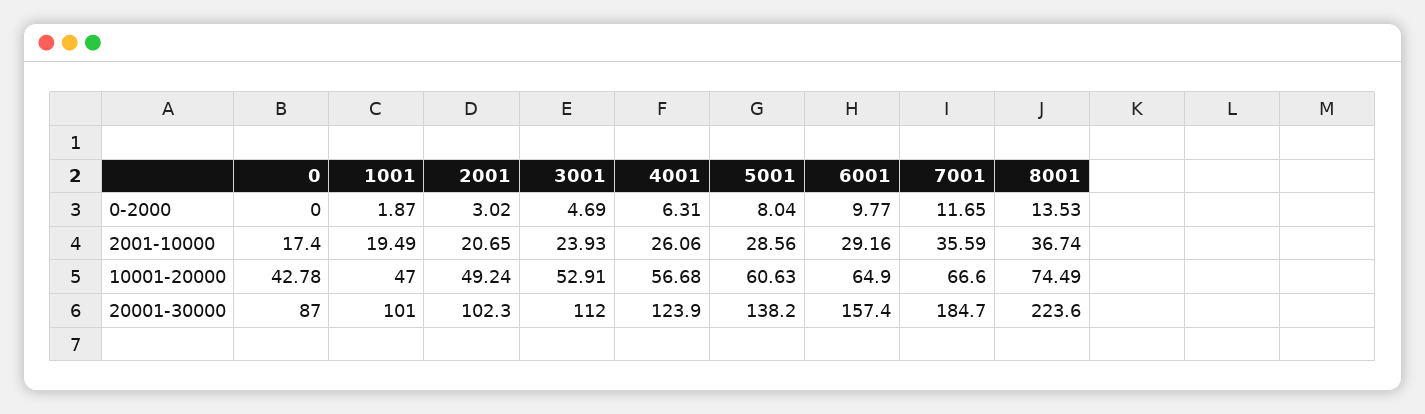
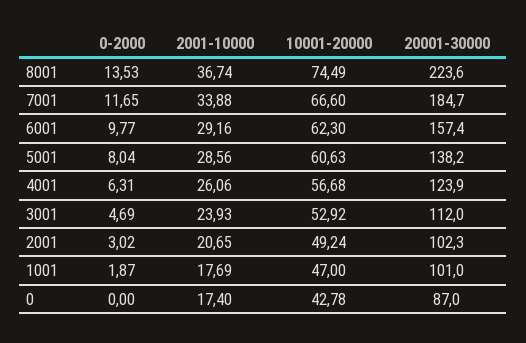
1001, 2001-10000: 19.49 -> 17.69
7001, 2001-10000: 35.59 -> 33.88
3001, 10001-20000: 52.91 -> 52.92
6001, 10001-20000: 64.9 -> 62.3

